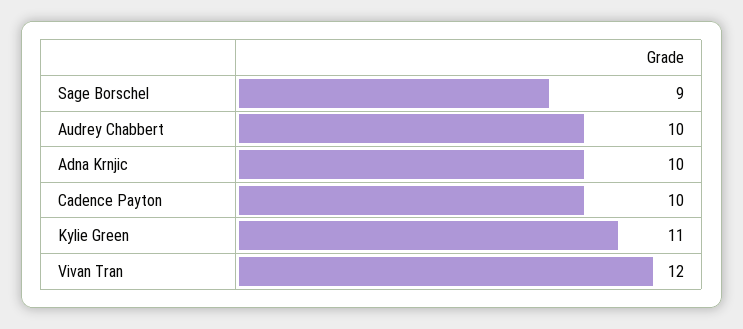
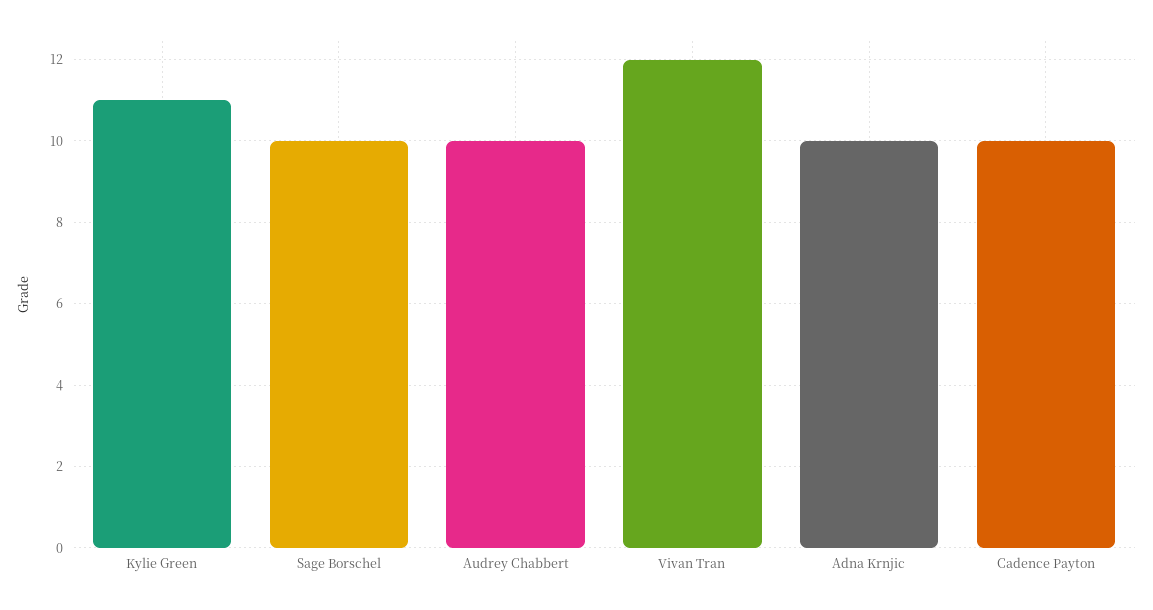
Sage Borschel: 9 -> 10

